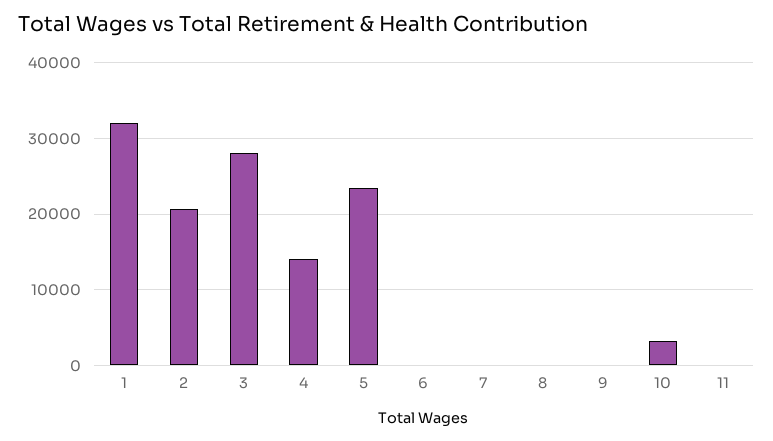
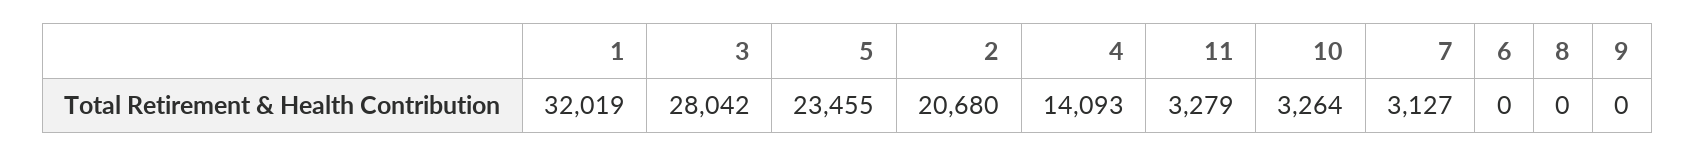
7: 0 -> 3127
11: 0 -> 3279

